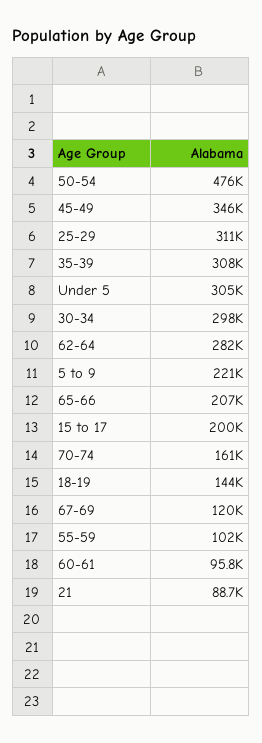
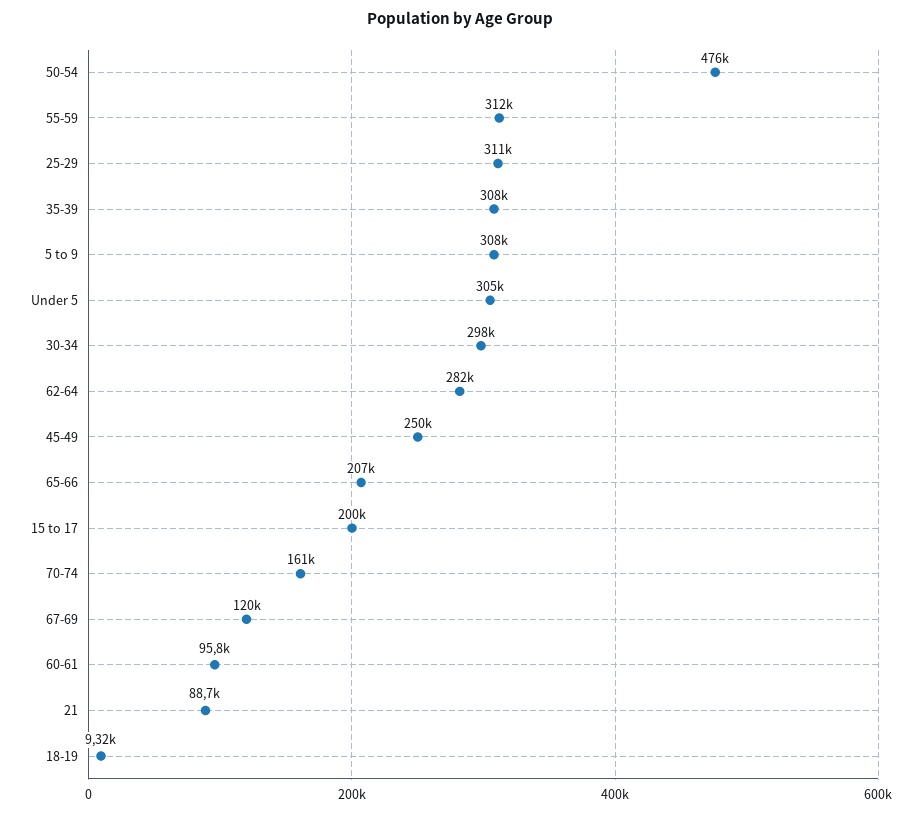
45-49: 346000 -> 250000
5 to 9: 221000 -> 308000
18-19: 144000 -> 9320
55-59: 102000 -> 312000

